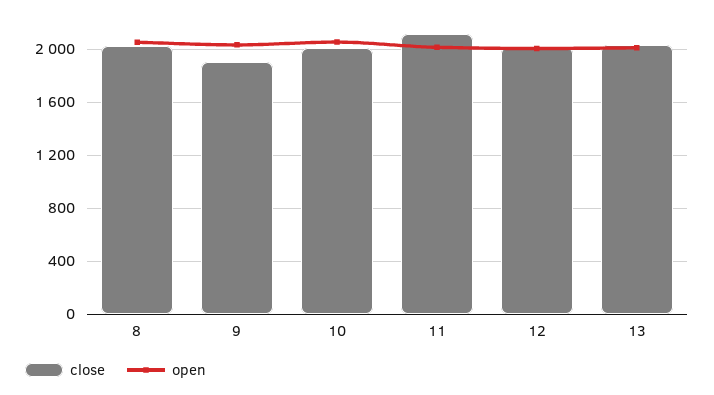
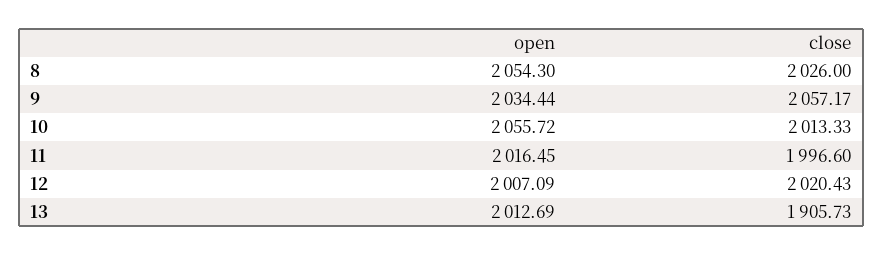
close, 9: 1900 -> 2057.17
close, 11: 2100 -> 1996.6
close, 13: 2050 -> 1905.73

